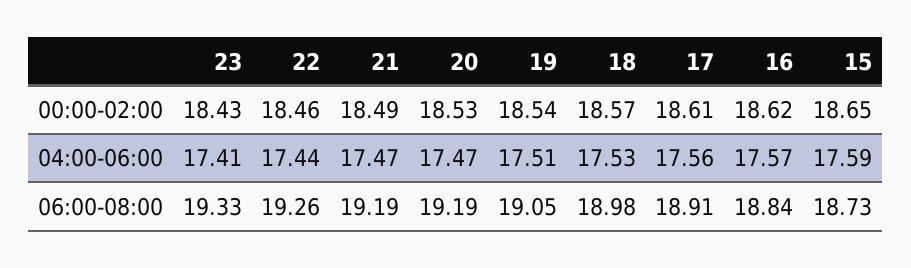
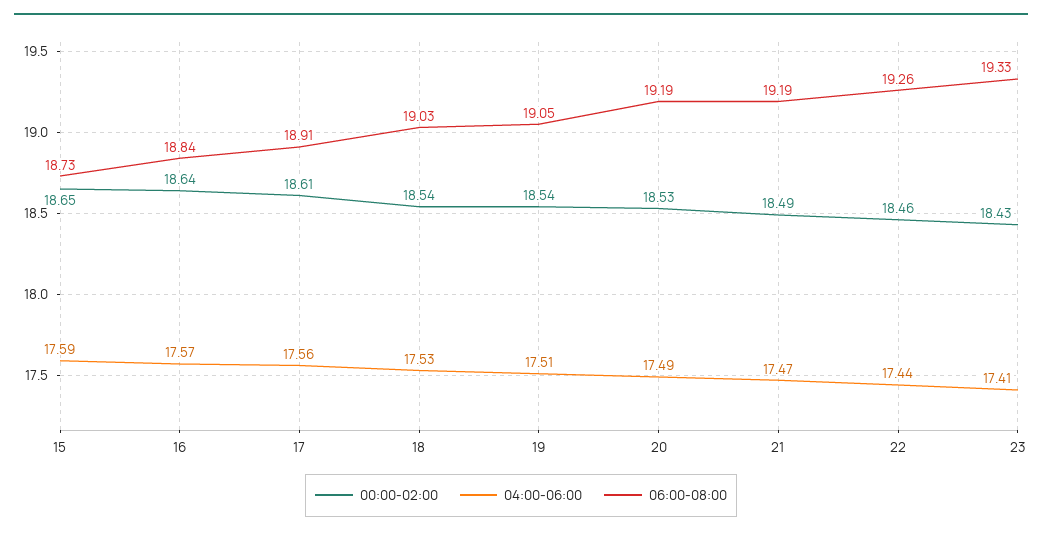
00:00-02:00, 18: 18.57 -> 18.54
00:00-02:00, 16: 18.62 -> 18.64
04:00-06:00, 20: 17.47 -> 17.49
06:00-08:00, 18: 18.98 -> 19.03

